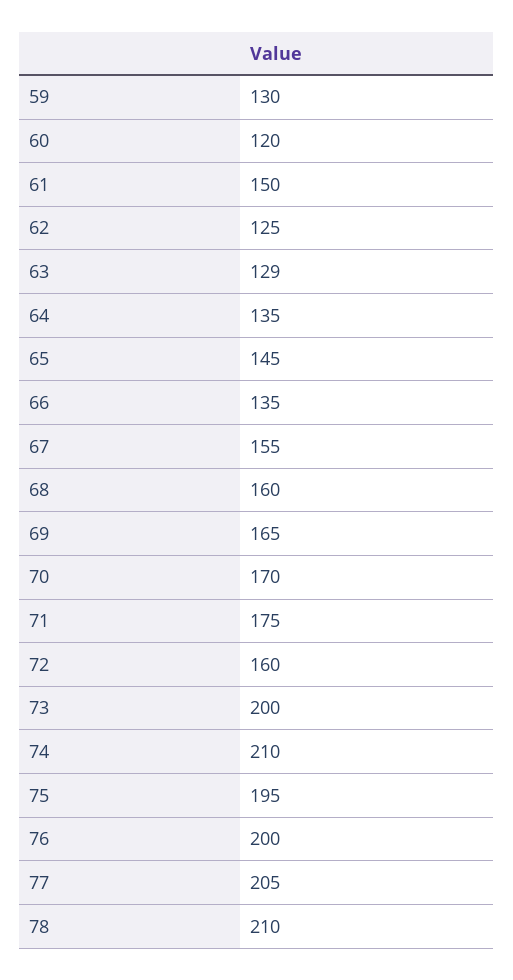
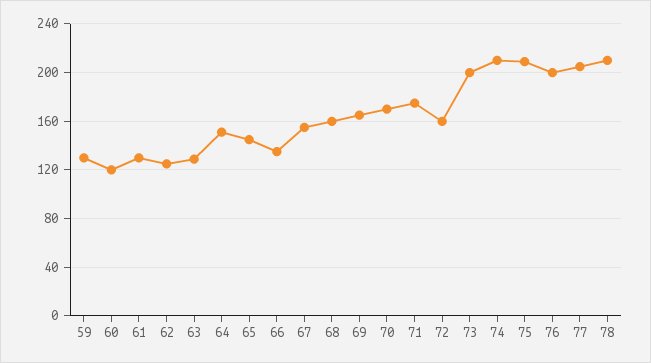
61: 150 -> 130
64: 135 -> 150
75: 195 -> 210

